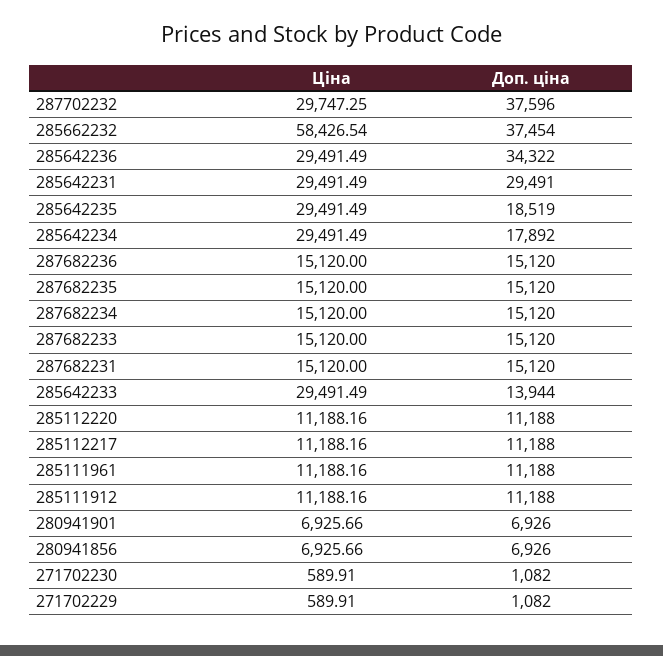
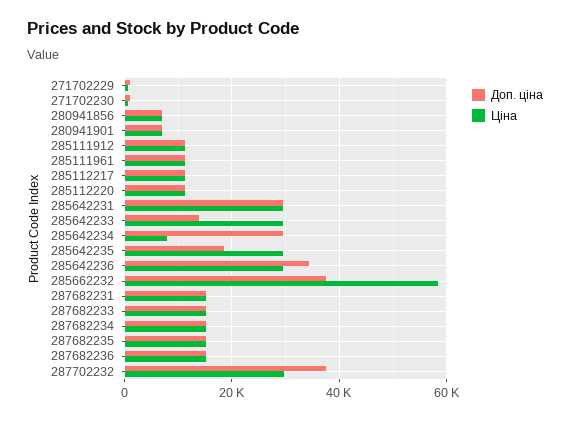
Ціна, 285642234: 29491.49 -> 8000
Доп. ціна, 285642234: 17892 -> 30000

